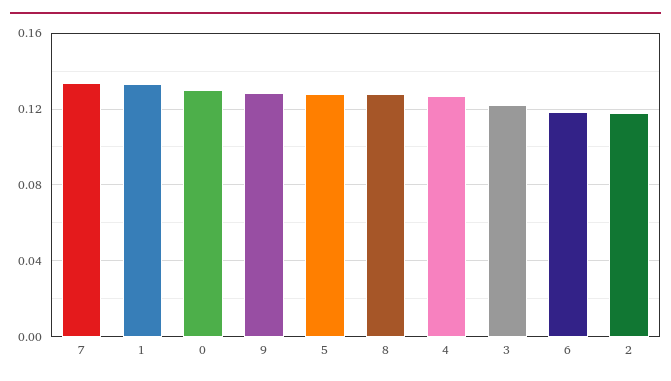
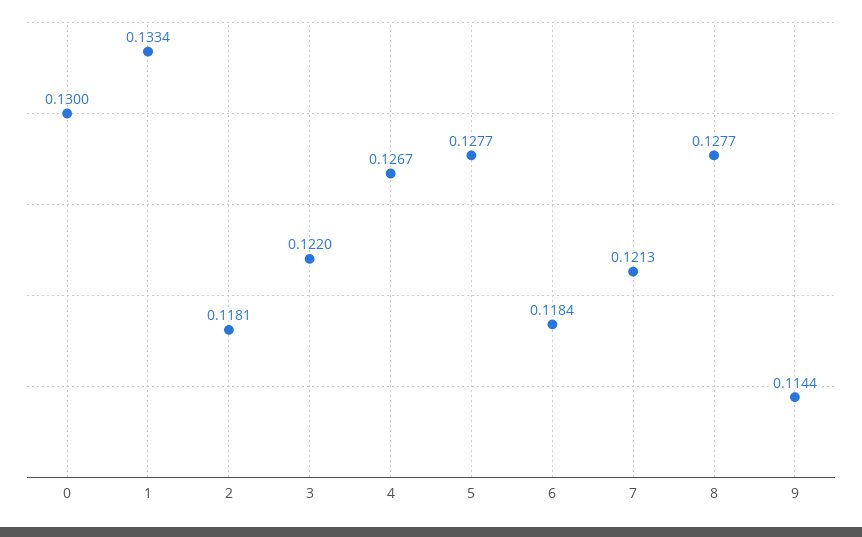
7: 0.135 -> 0.1213
9: 0.13 -> 0.1144

